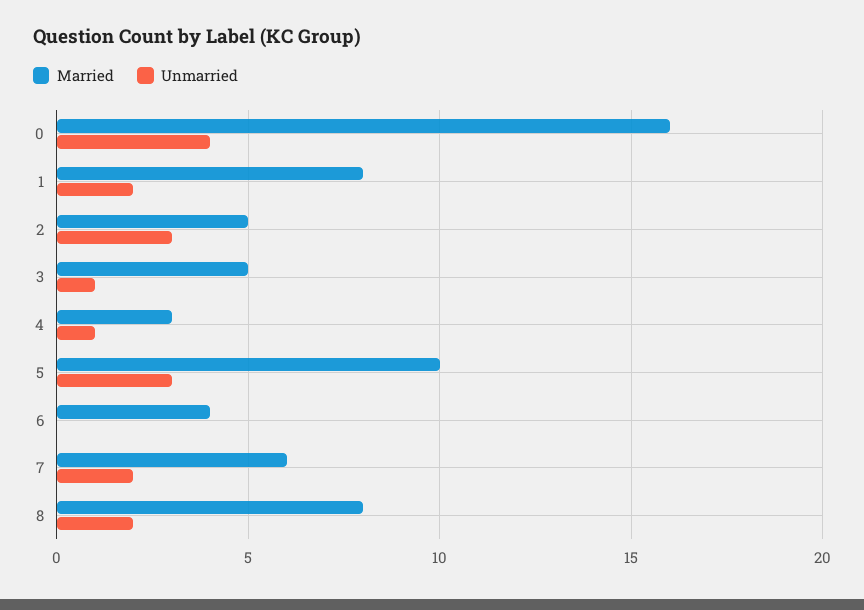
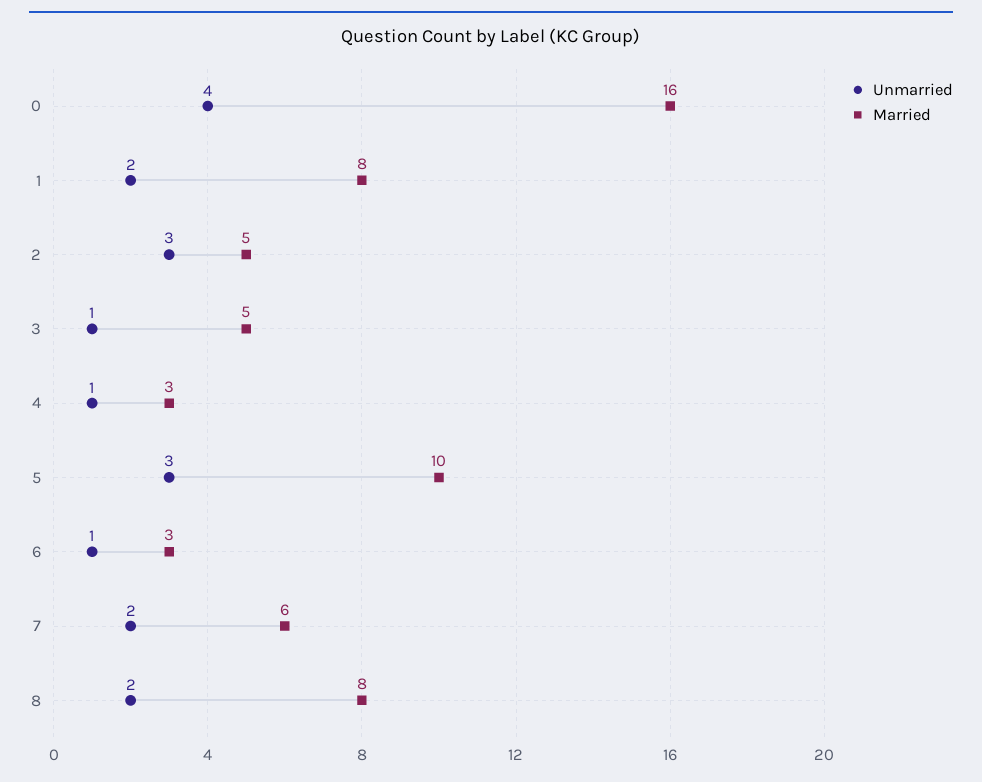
Married, 6: 4 -> 3
Unmarried, 6: 0 -> 1

